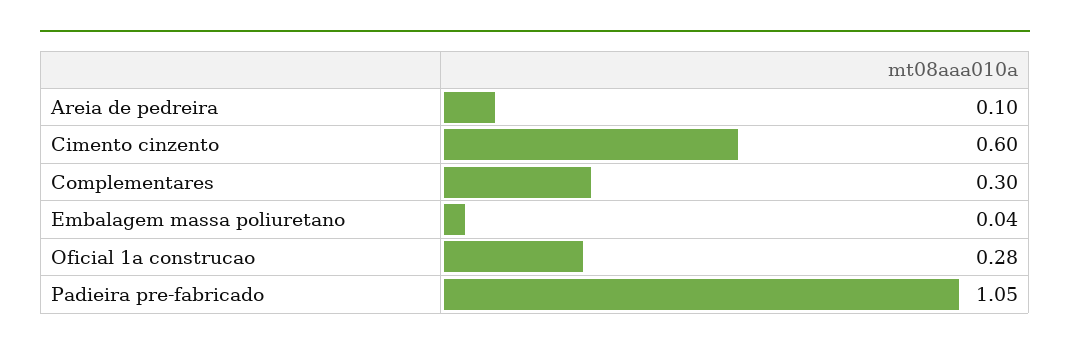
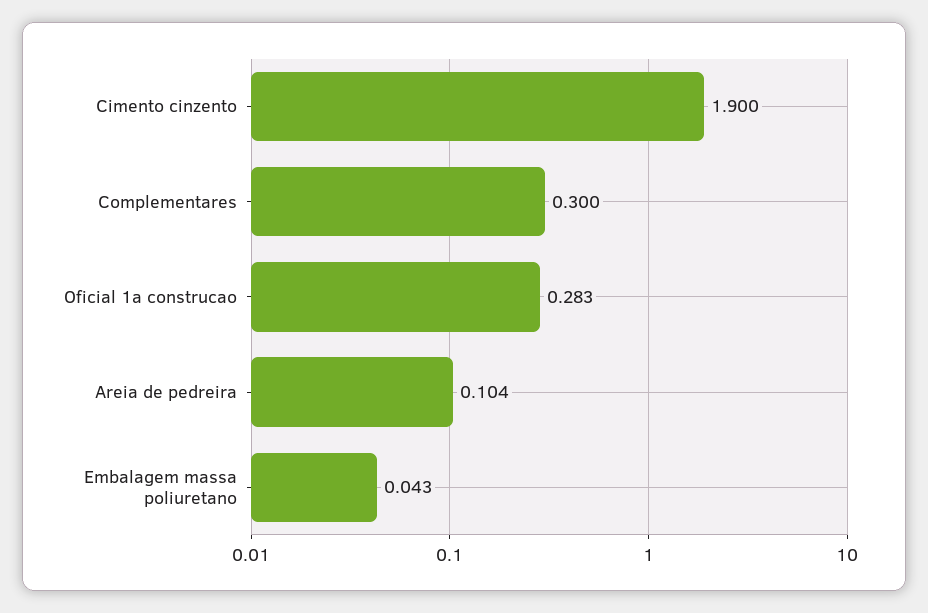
Cimento cinzento: 0.6 -> 1.9
Padieira pre-fabricado: 1.05 -> none

